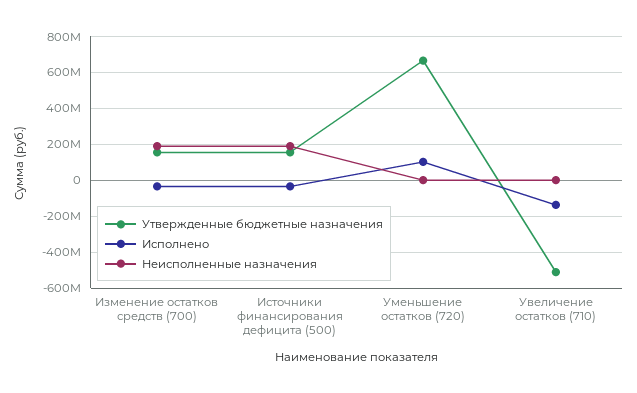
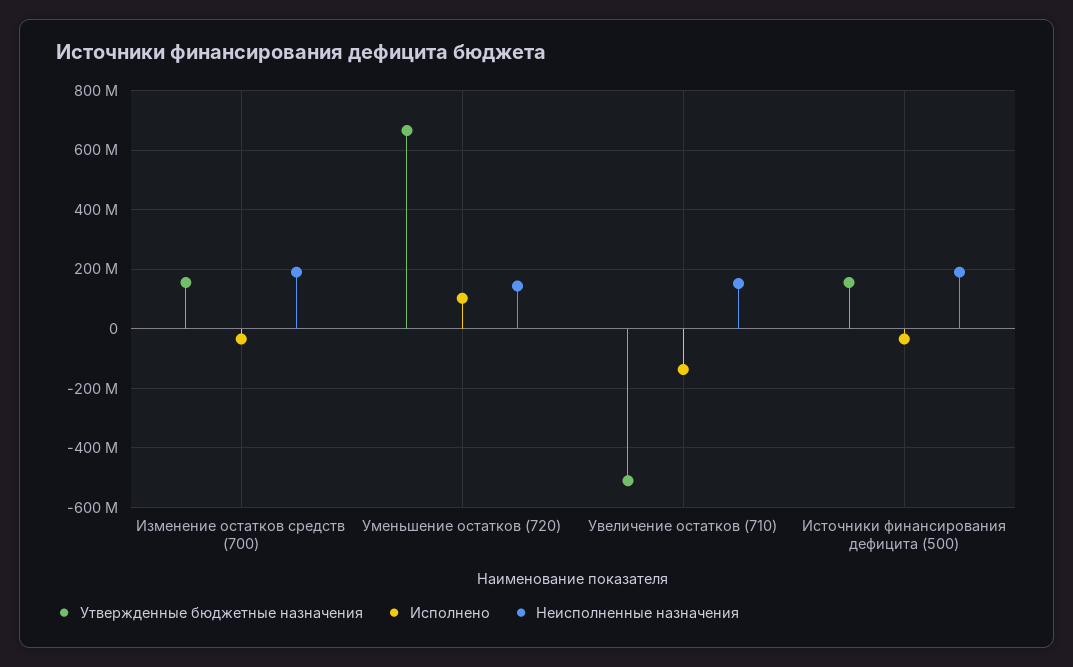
Неисполненные назначения, Уменьшение остатков (720): 0 -> 150000000
Неисполненные назначения, Увеличение остатков (710): 0 -> 150000000

